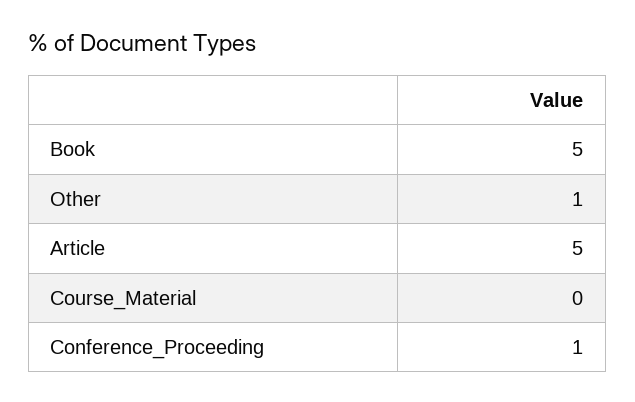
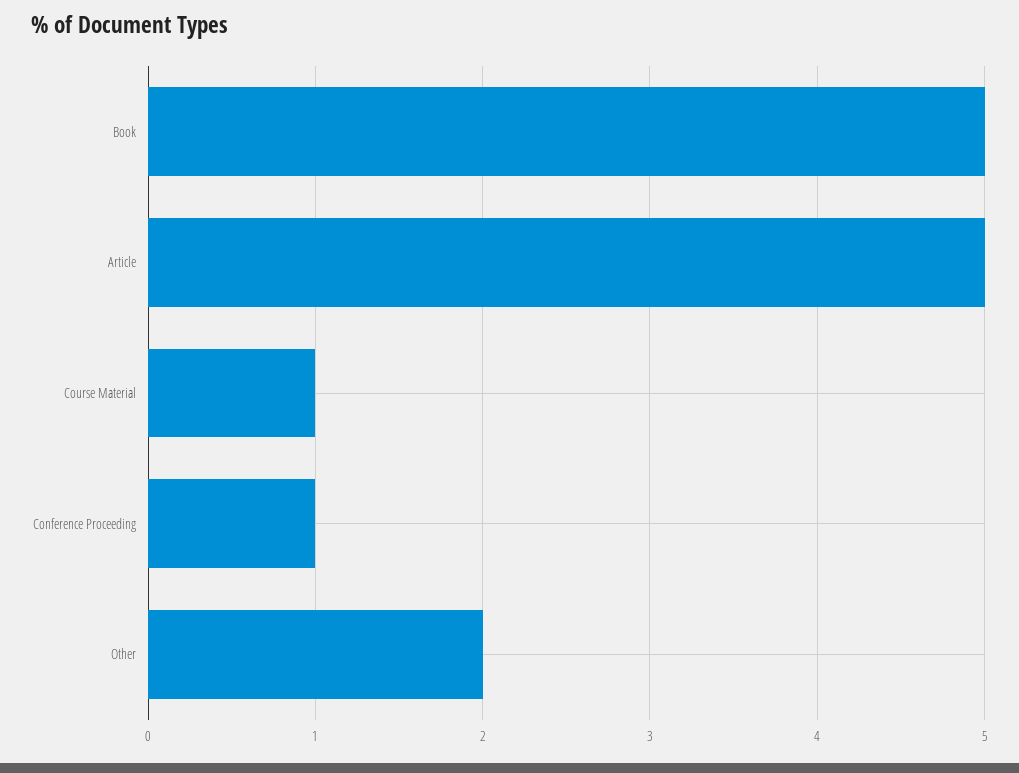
Other: 1 -> 2
Course_Material: 0 -> 1

